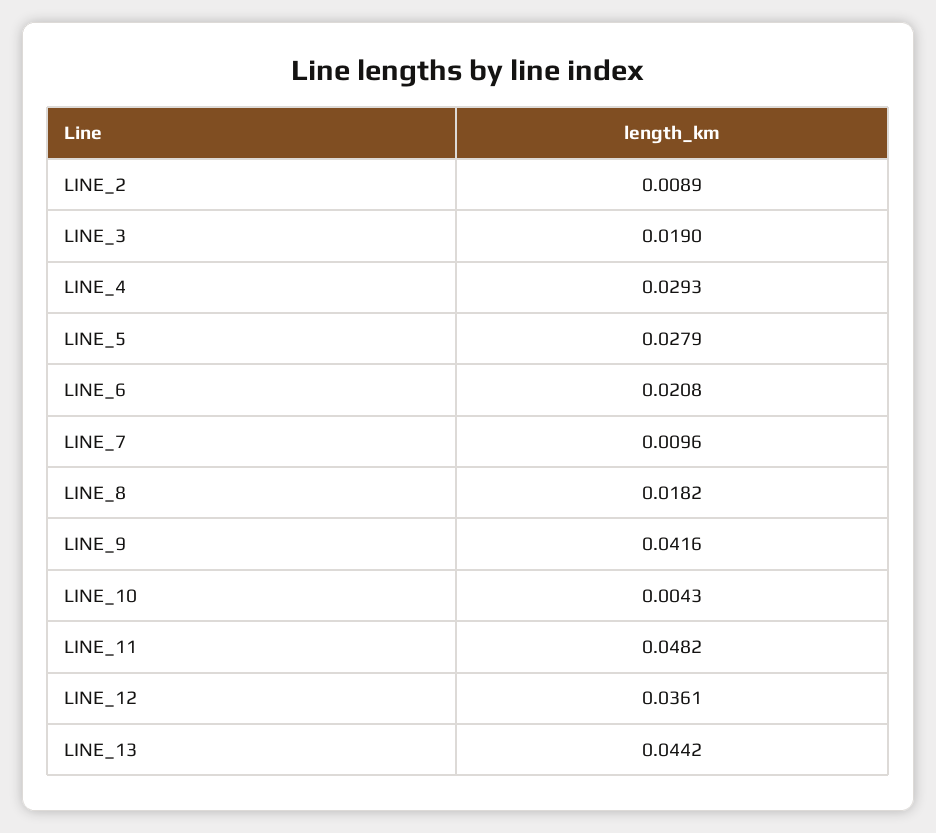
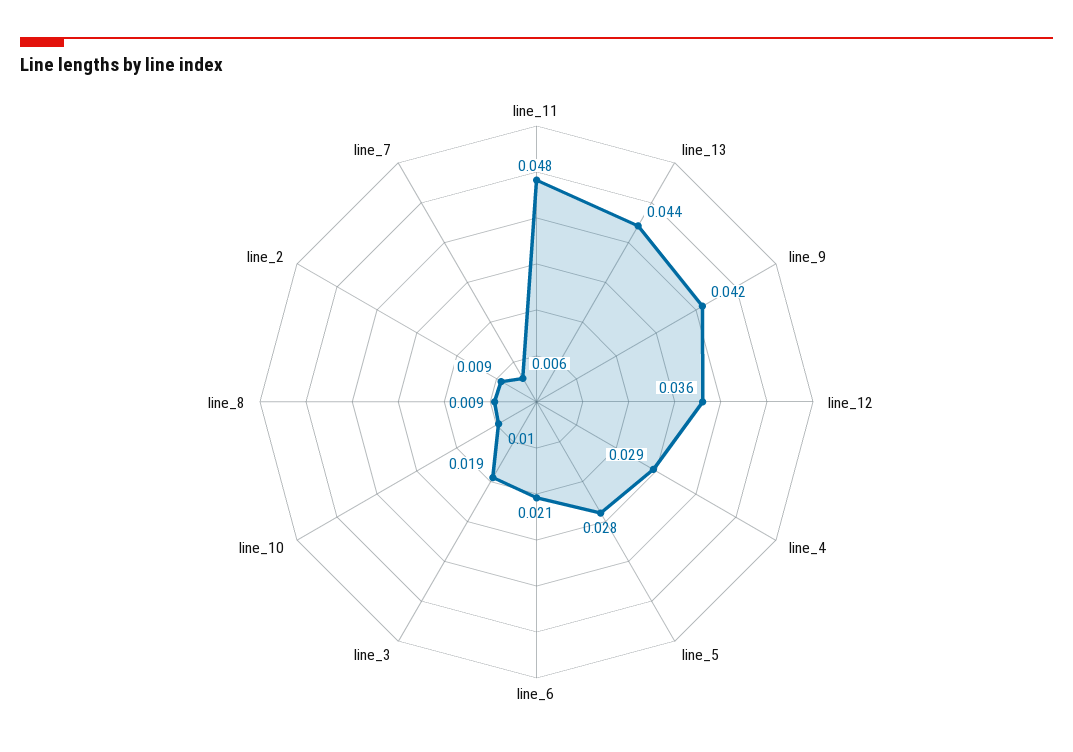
LINE_7: 0.0096 -> 0.006
LINE_8: 0.0182 -> 0.009
LINE_10: 0.0043 -> 0.01

